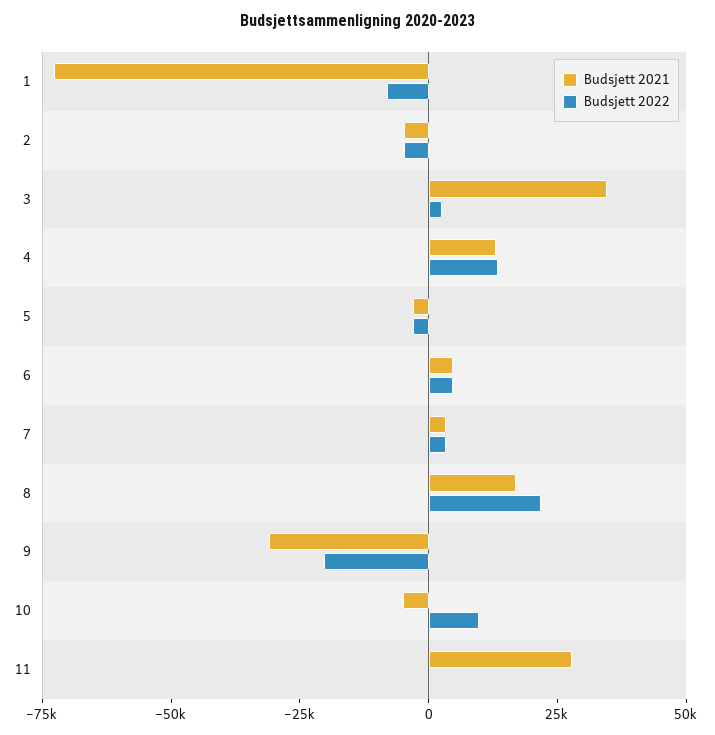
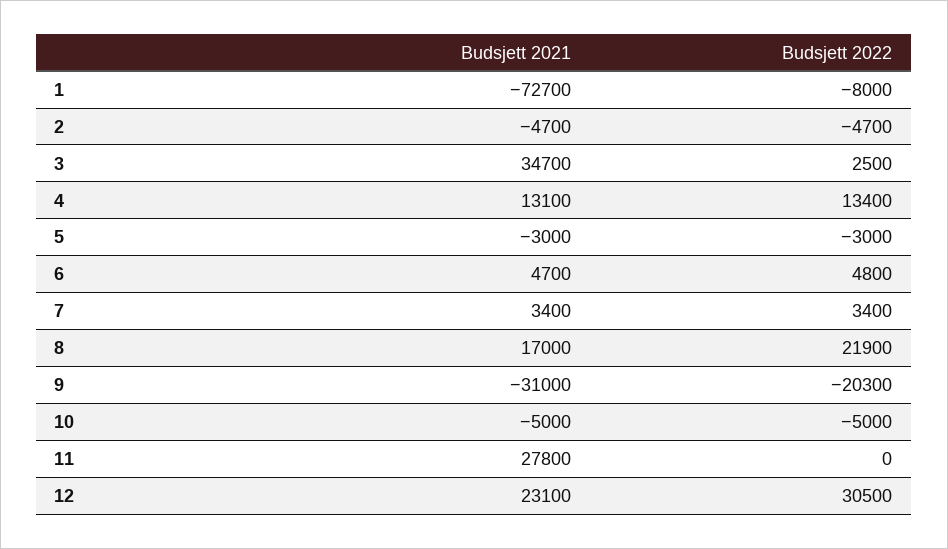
Budsjett 2022, 10: 10000 -> -5000
Budsjett 2021, 12: none -> 23100
Budsjett 2022, 12: none -> 30500

